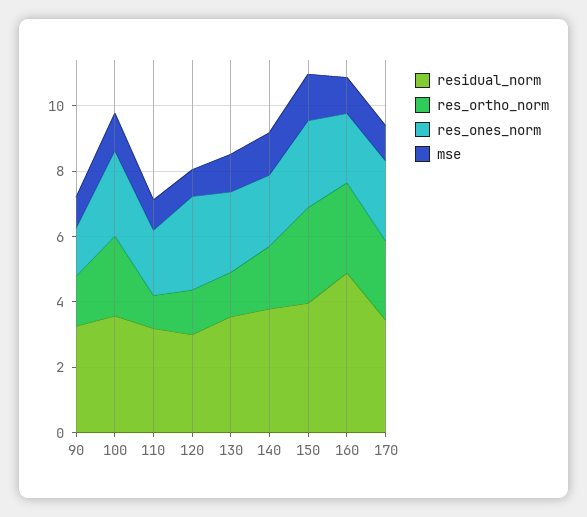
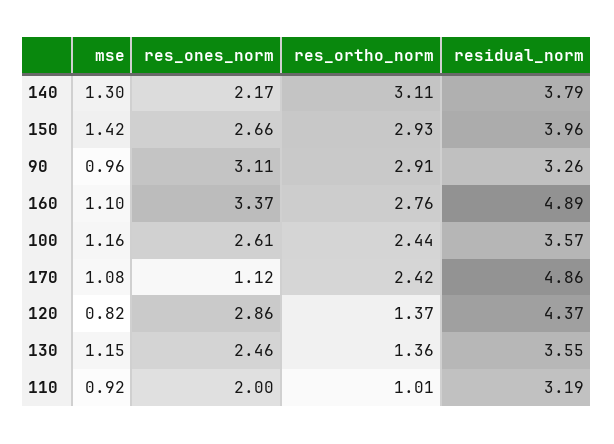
res_ortho_norm, 90: 1.5 -> 2.91
res_ones_norm, 90: 1.5 -> 3.11
residual_norm, 120: 3 -> 4.37
res_ortho_norm, 140: 2 -> 3.11
res_ones_norm, 160: 2 -> 3.37
residual_norm, 170: 3.5 -> 4.86
res_ones_norm, 170: 2.5 -> 1.12

